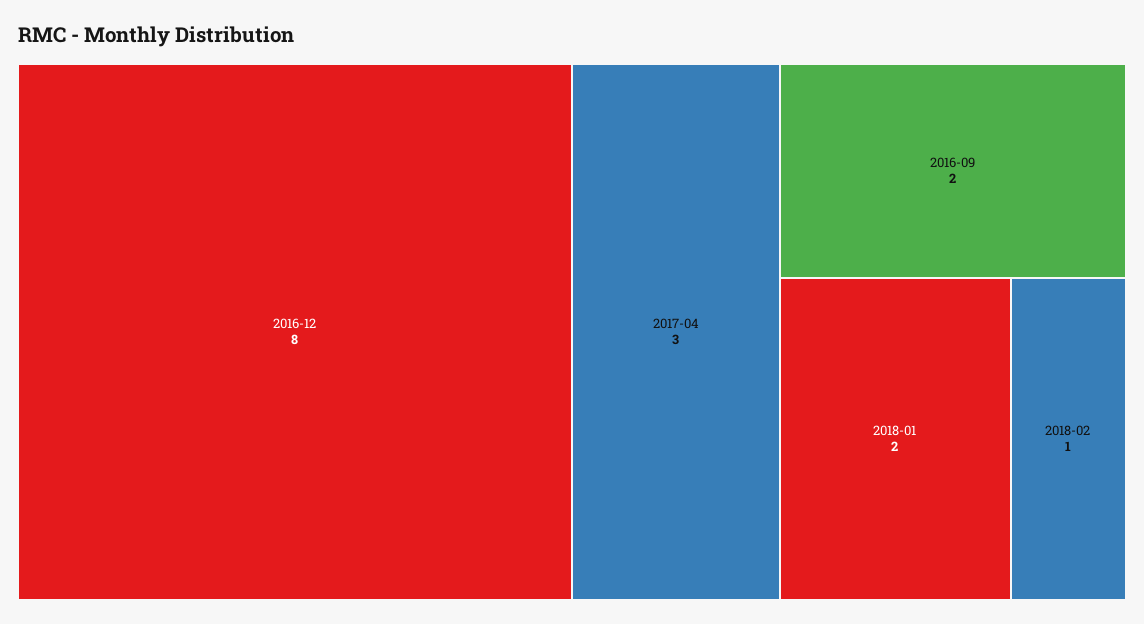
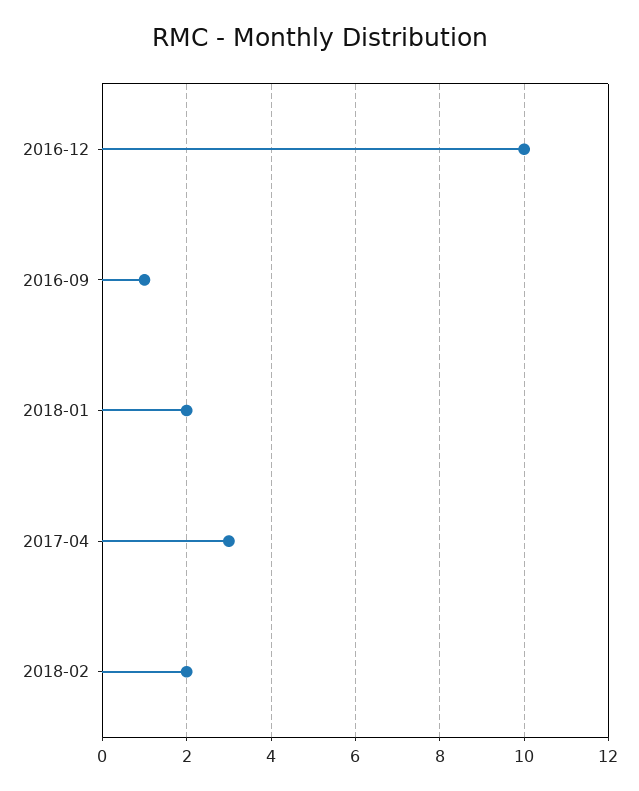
2016-12: 8 -> 10
2016-09: 2 -> 1
2018-02: 1 -> 2

